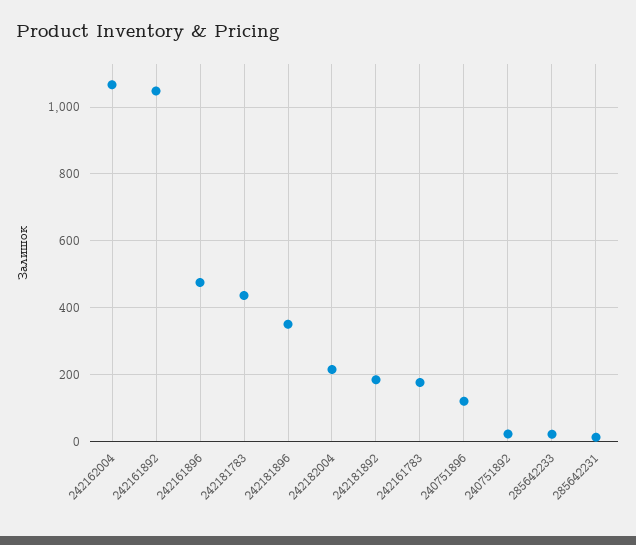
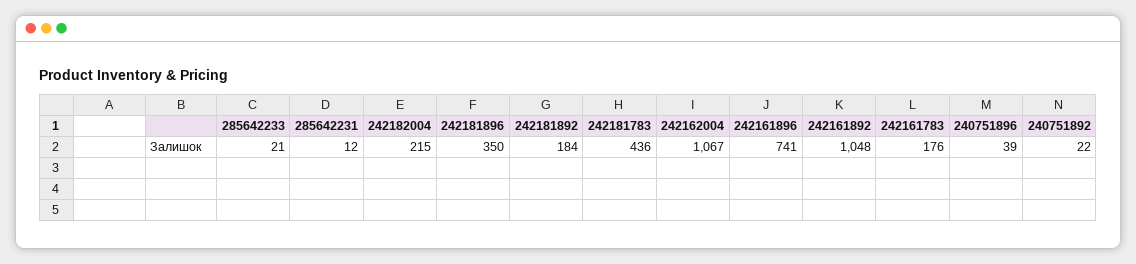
242161896: 480 -> 741
240751896: 120 -> 39

